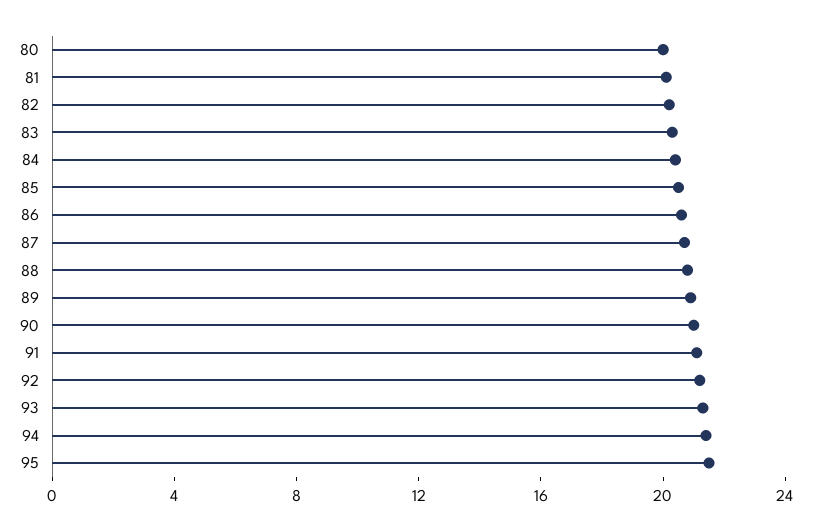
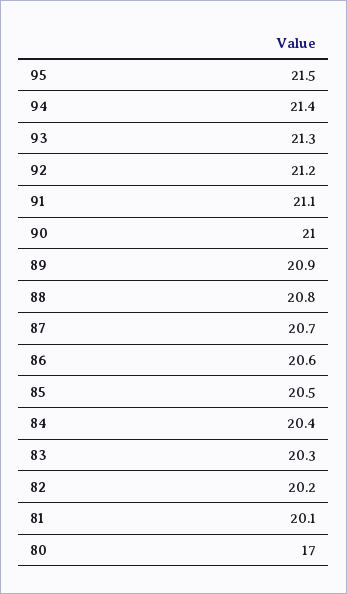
80: 20 -> 17

